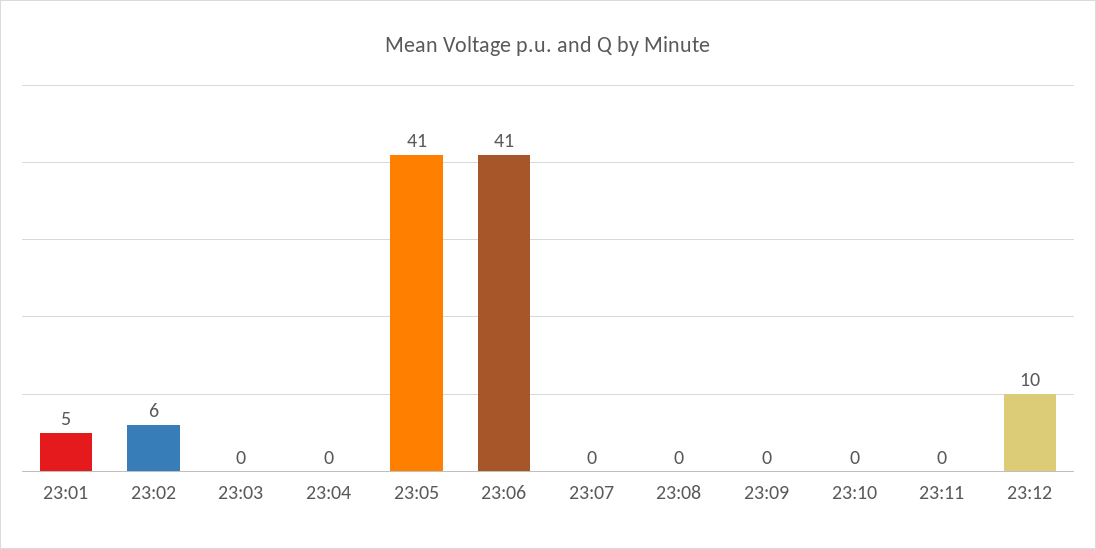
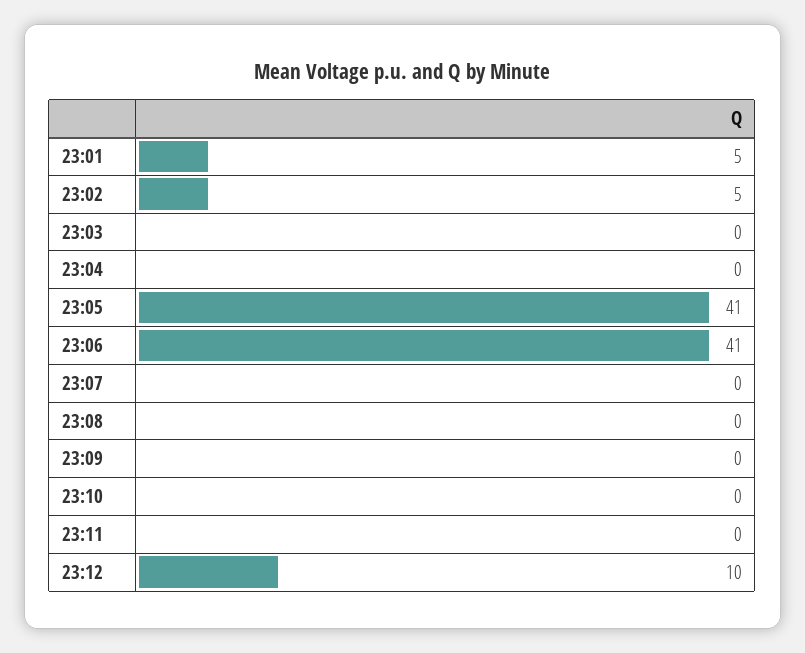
23:02: 6 -> 5

